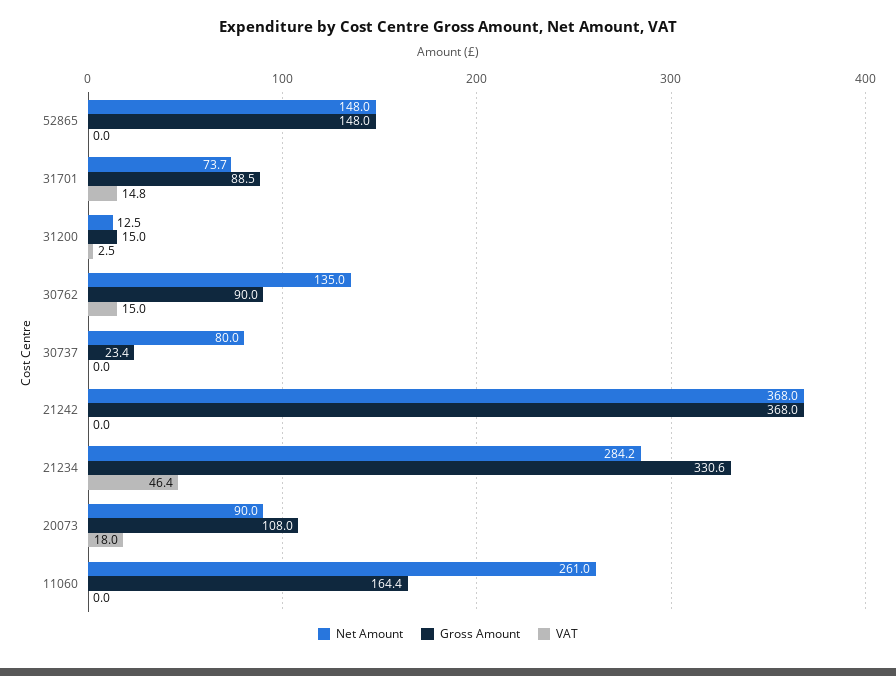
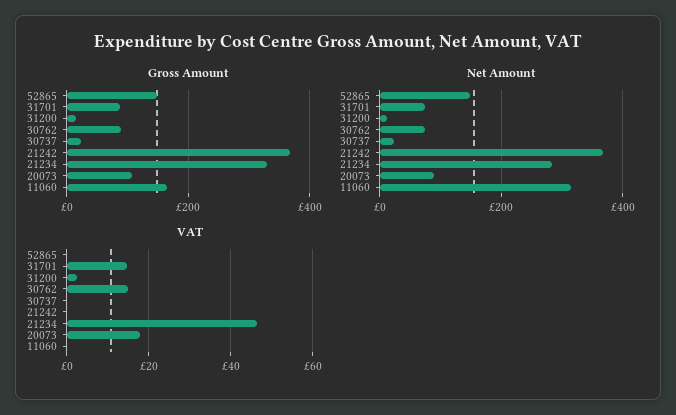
Net Amount, 30762: 135 -> 80
Net Amount, 30737: 80 -> 20
Net Amount, 11060: 261 -> 320

